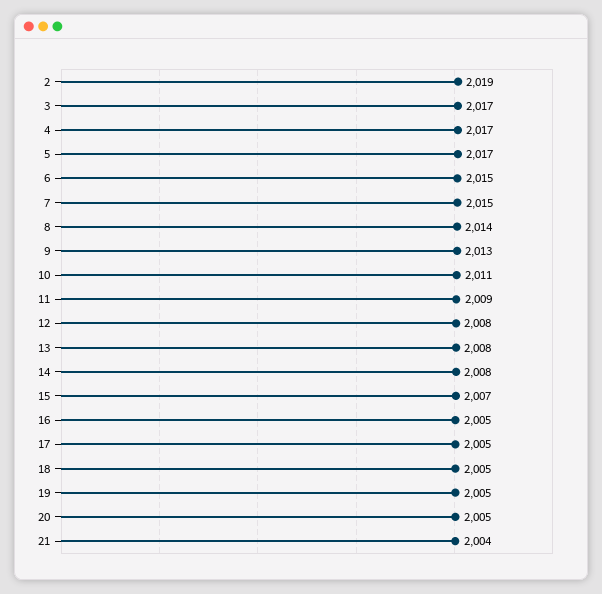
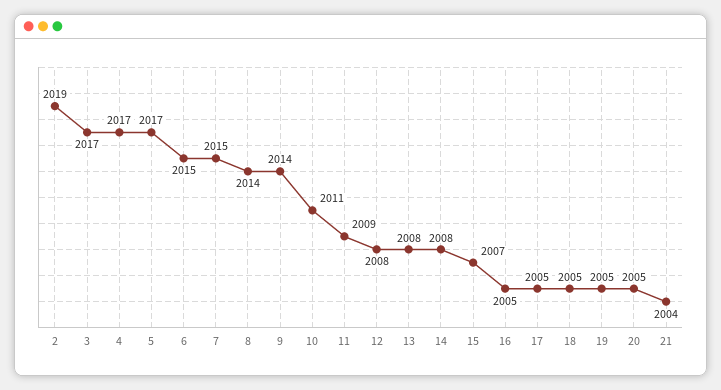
9: 2013 -> 2014

